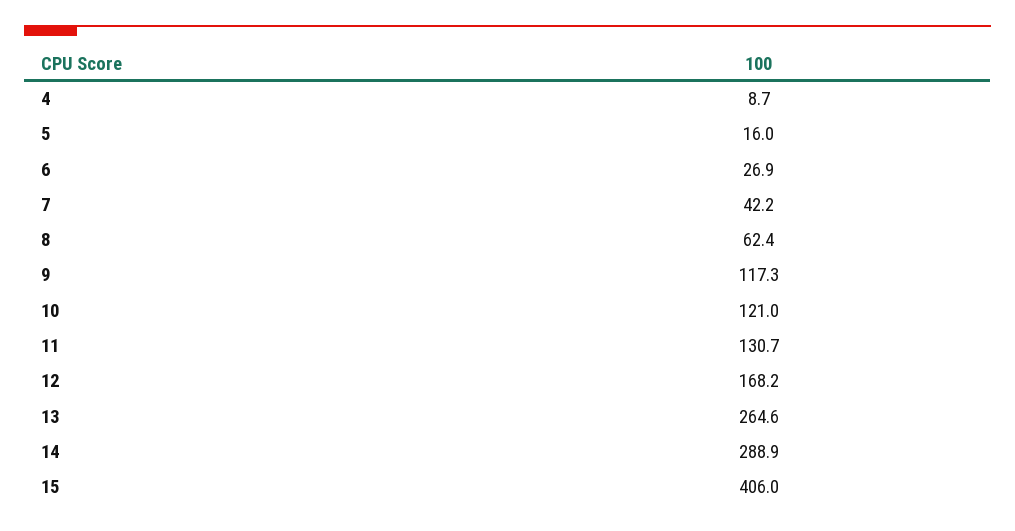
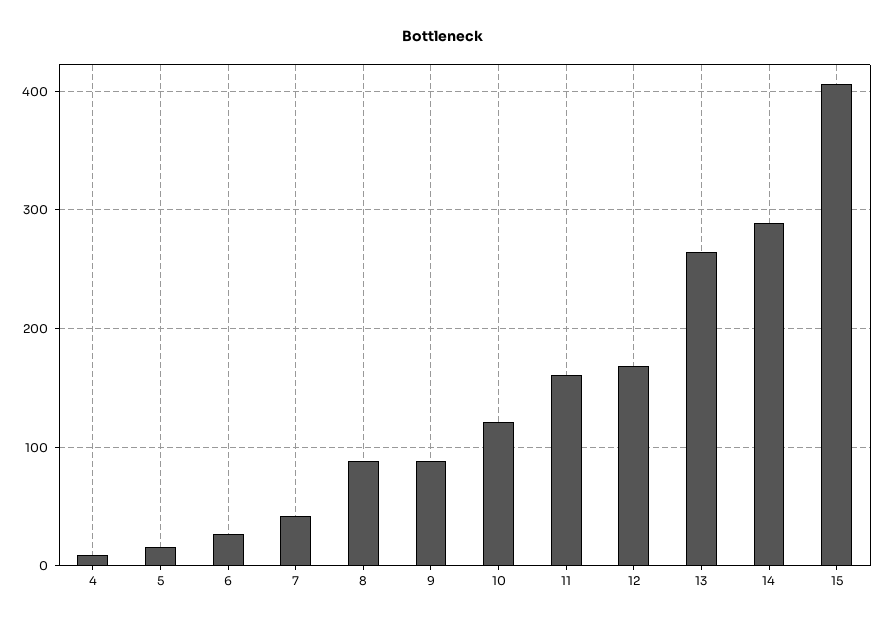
8: 62.4 -> 90
9: 117.3 -> 90
11: 130.7 -> 160

